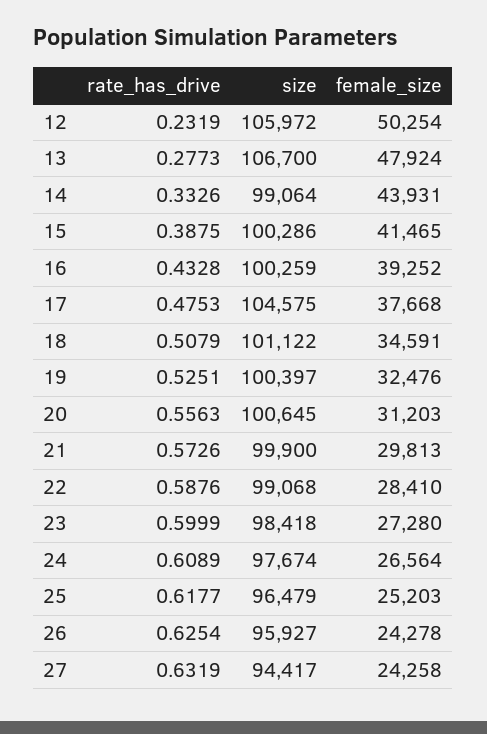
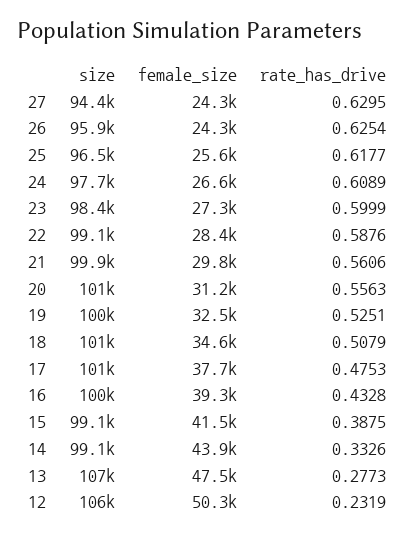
female_size, 13: 47924 -> 47500
size, 15: 100286 -> 99100
size, 17: 104575 -> 101000
rate_has_drive, 21: 0.5726 -> 0.5606
female_size, 25: 25203 -> 25600
rate_has_drive, 27: 0.6319 -> 0.6295

